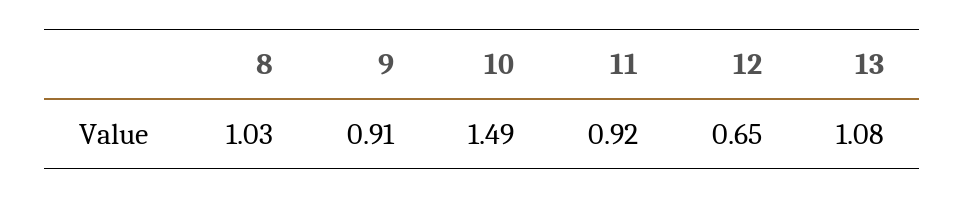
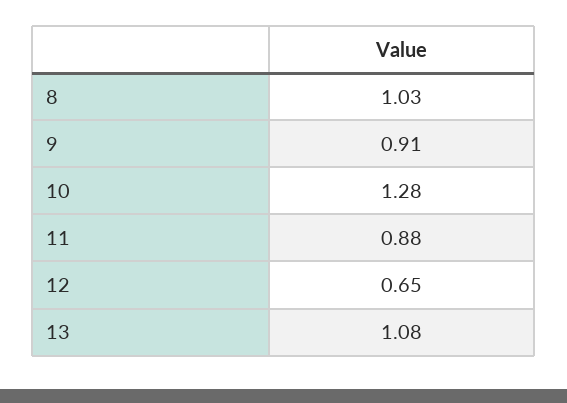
10: 1.49 -> 1.28
11: 0.92 -> 0.88

